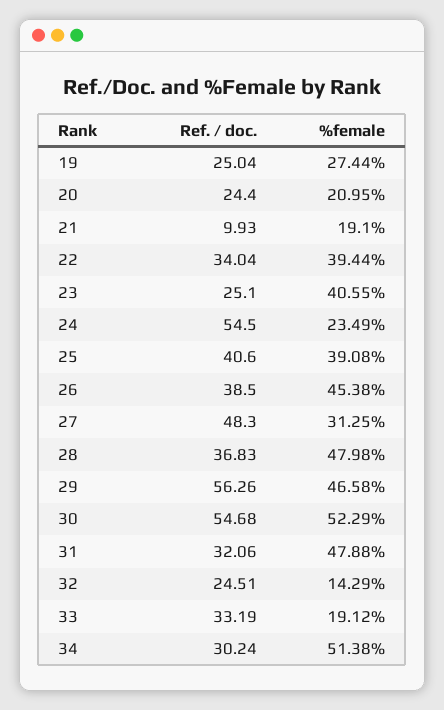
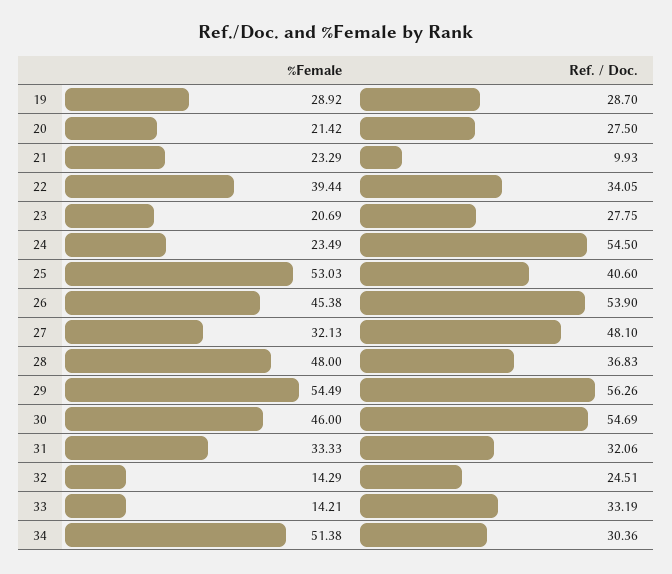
Ref. / doc., 19: 25.04 -> 28.7
%female, 19: 27.44 -> 28.92
Ref. / doc., 20: 24.4 -> 27.5
%female, 20: 20.95 -> 21.42
%female, 21: 19.1 -> 23.29
Ref. / doc., 22: 34.04 -> 34.05
Ref. / doc., 23: 25.1 -> 27.75
%female, 23: 40.55 -> 20.69
%female, 25: 39.08 -> 53.03
Ref. / doc., 26: 38.5 -> 53.9
Ref. / doc., 27: 48.3 -> 48.1
%female, 27: 31.25 -> 32.13
%female, 28: 47.98 -> 48
%female, 29: 46.58 -> 54.49
Ref. / doc., 30: 54.68 -> 54.69
%female, 30: 52.29 -> 46
%female, 31: 47.88 -> 33.33
%female, 33: 19.12 -> 14.21
Ref. / doc., 34: 30.24 -> 30.36

